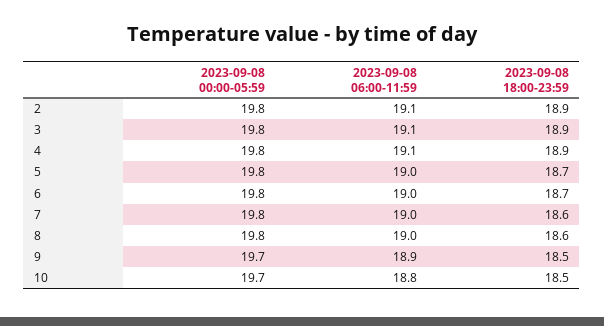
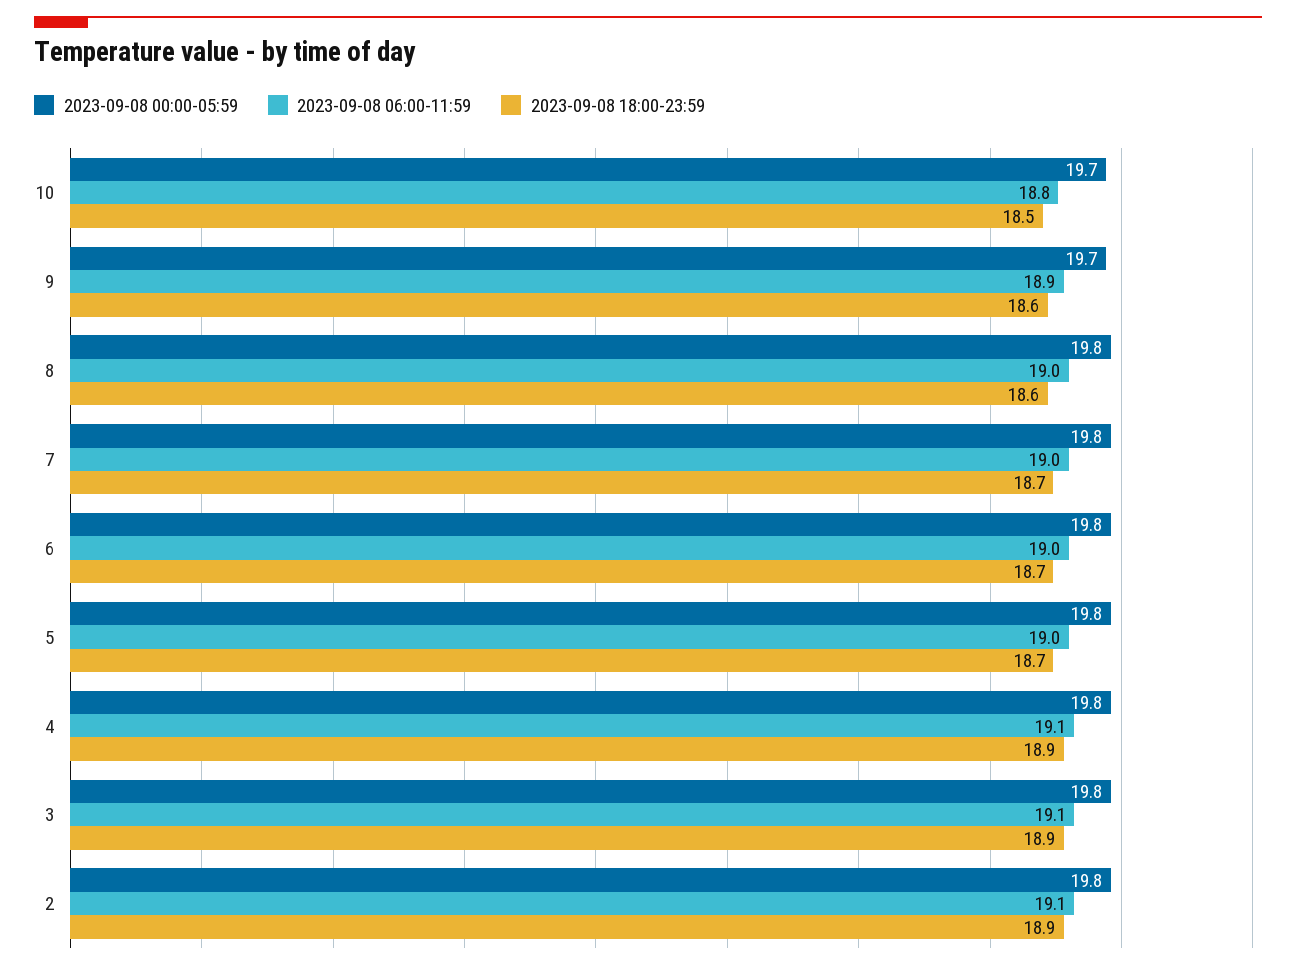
2023-09-08 18:00-23:59, 7: 18.6 -> 18.7
2023-09-08 18:00-23:59, 9: 18.5 -> 18.6

